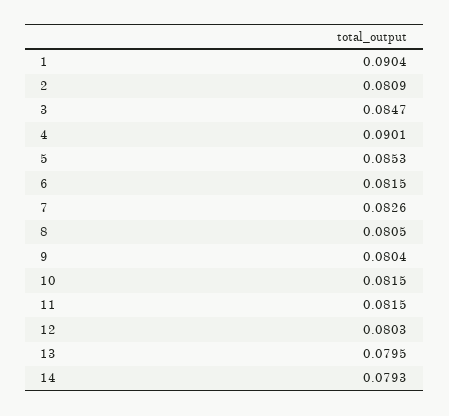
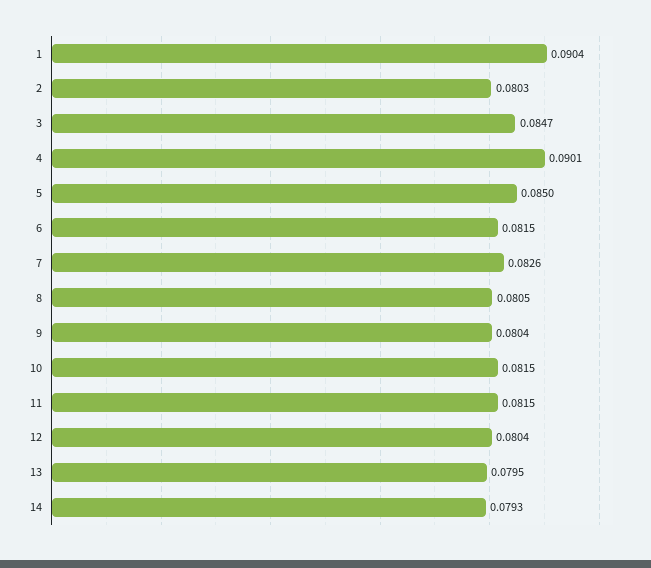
2: 0.0809 -> 0.0803
5: 0.0853 -> 0.085
12: 0.0803 -> 0.0804

